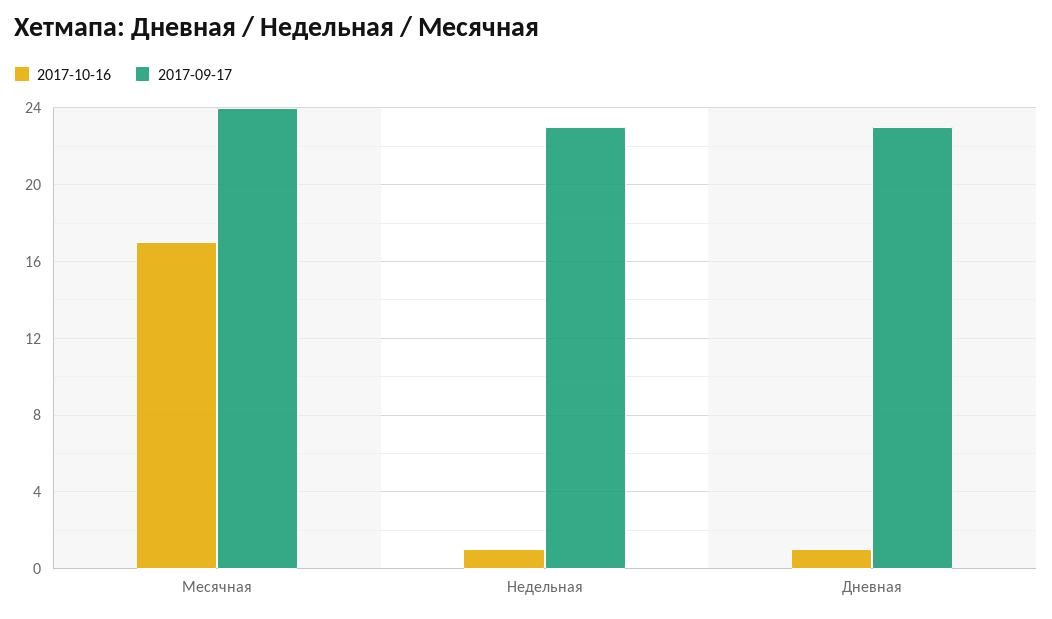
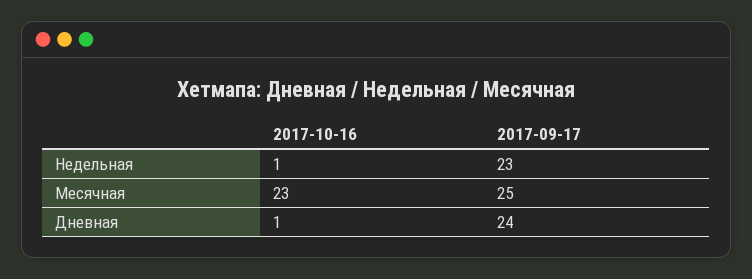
2017-10-16, Месячная: 17 -> 23
2017-09-17, Месячная: 24 -> 25
2017-09-17, Дневная: 23 -> 24

